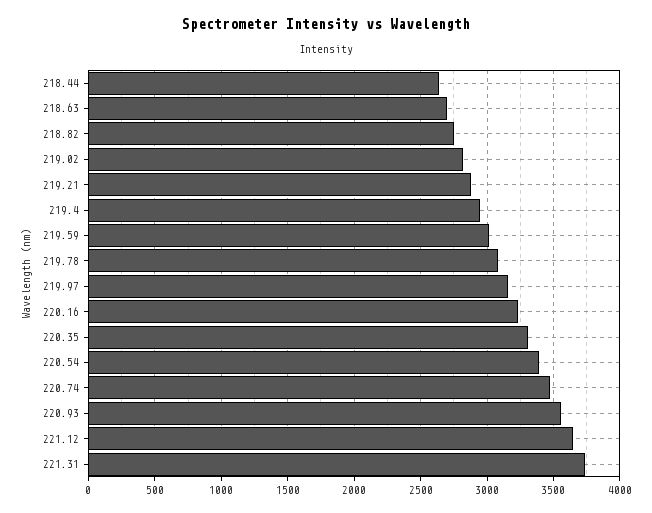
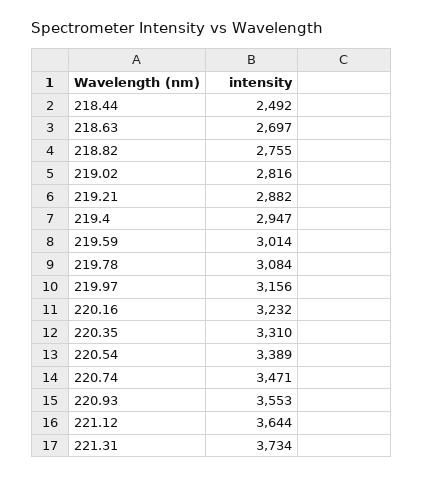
218.44: 2650 -> 2492

